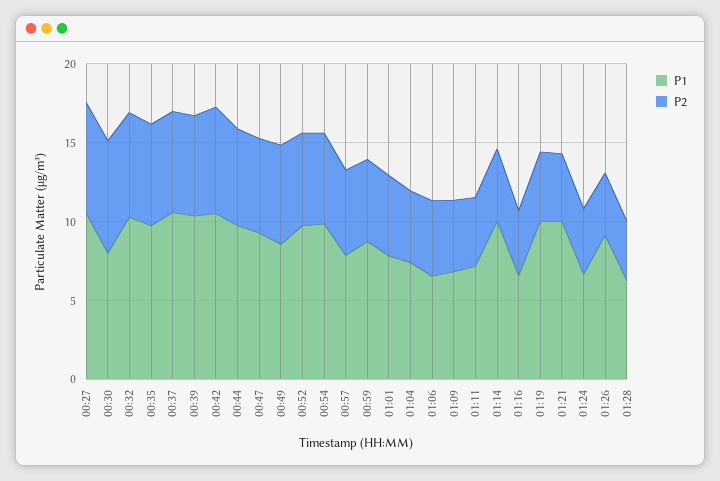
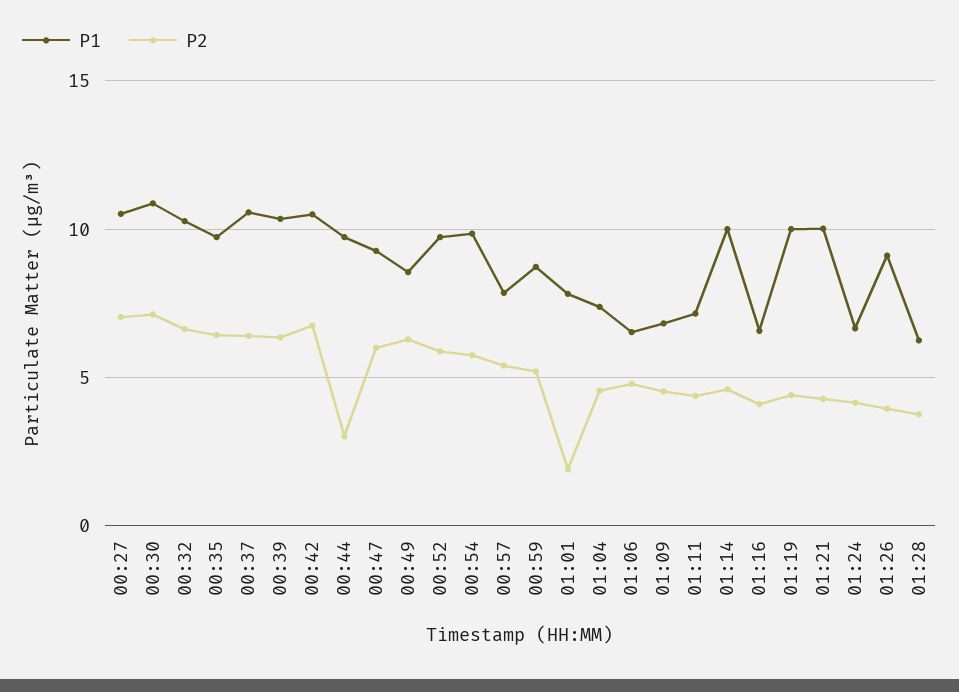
P1, 00:30: 8 -> 11
P2, 00:44: 6 -> 3
P2, 01:01: 5 -> 2

